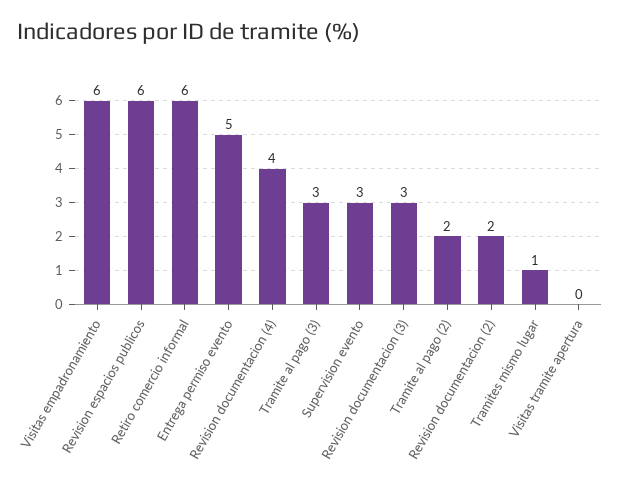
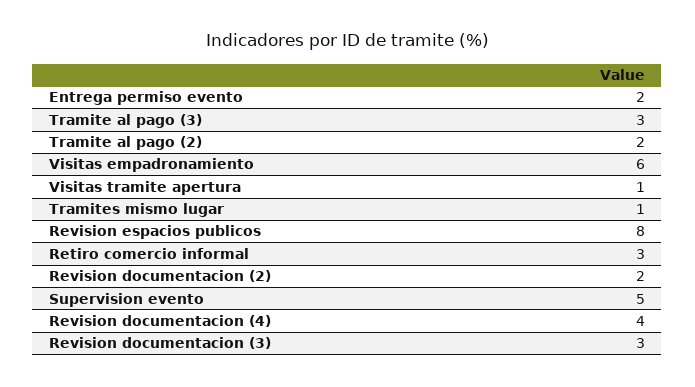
Revision espacios publicos: 6 -> 8
Retiro comercio informal: 6 -> 3
Entrega permiso evento: 5 -> 2
Supervision evento: 3 -> 5
Visitas tramite apertura: 0 -> 1

